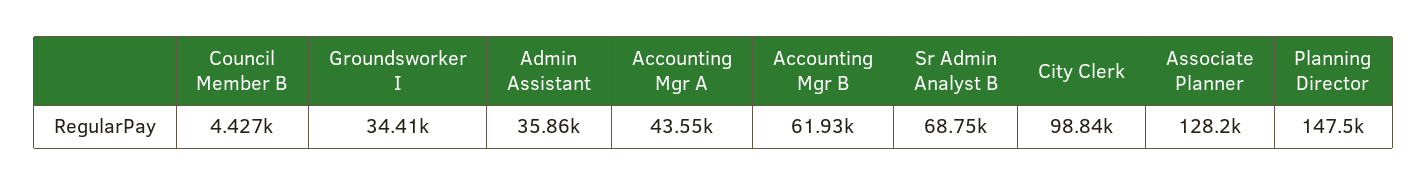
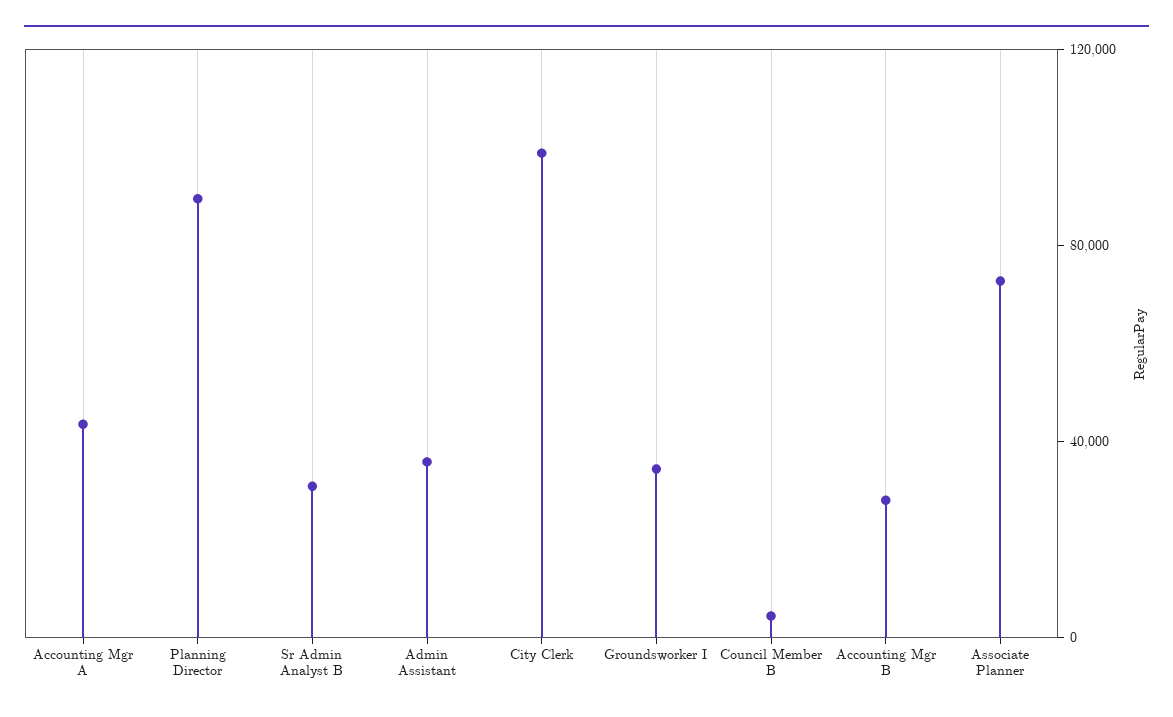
Accounting Mgr B: 61930 -> 30000
Sr Admin Analyst B: 68750 -> 30000
Associate Planner: 128200 -> 70000
Planning Director: 147500 -> 90000

